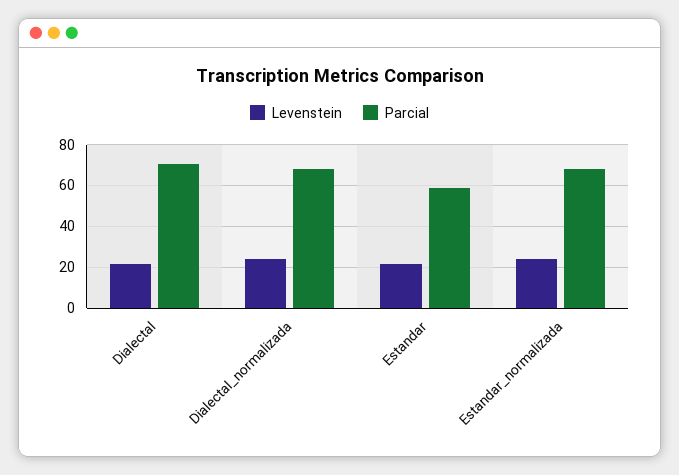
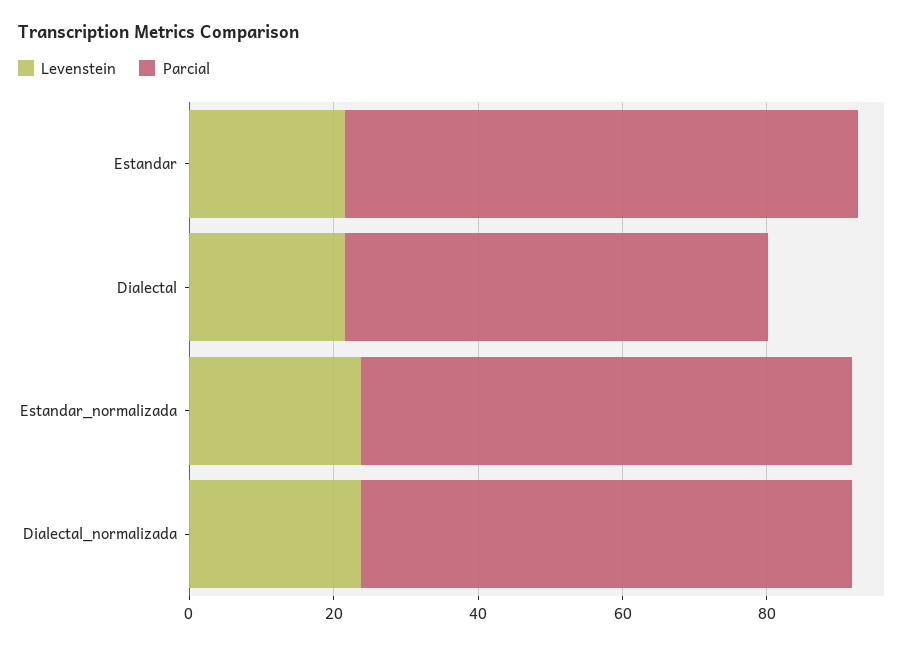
Parcial, Dialectal: 70 -> 60
Parcial, Estandar: 60 -> 70

